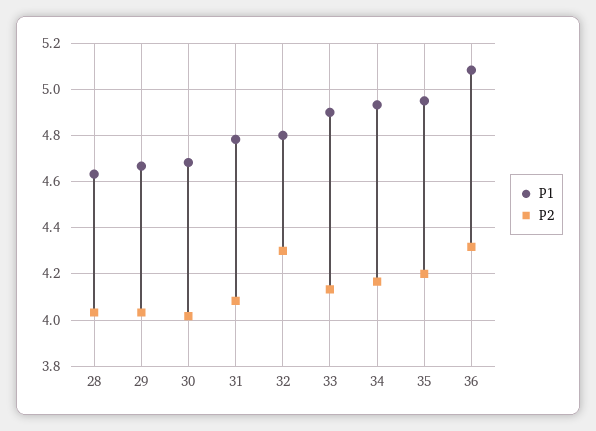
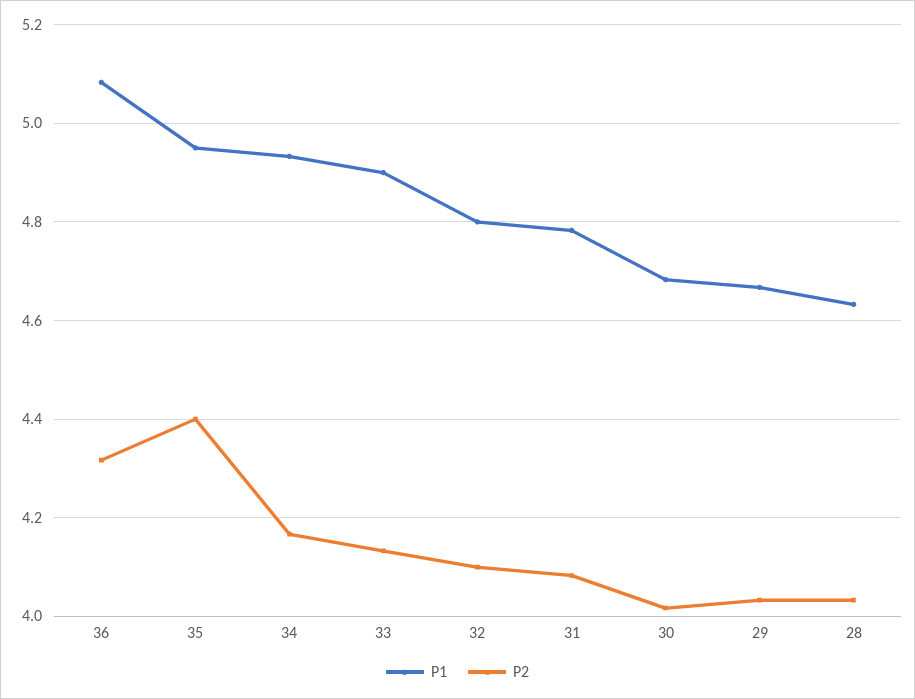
P2, 32: 4.3 -> 4.1
P2, 35: 4.2 -> 4.4

